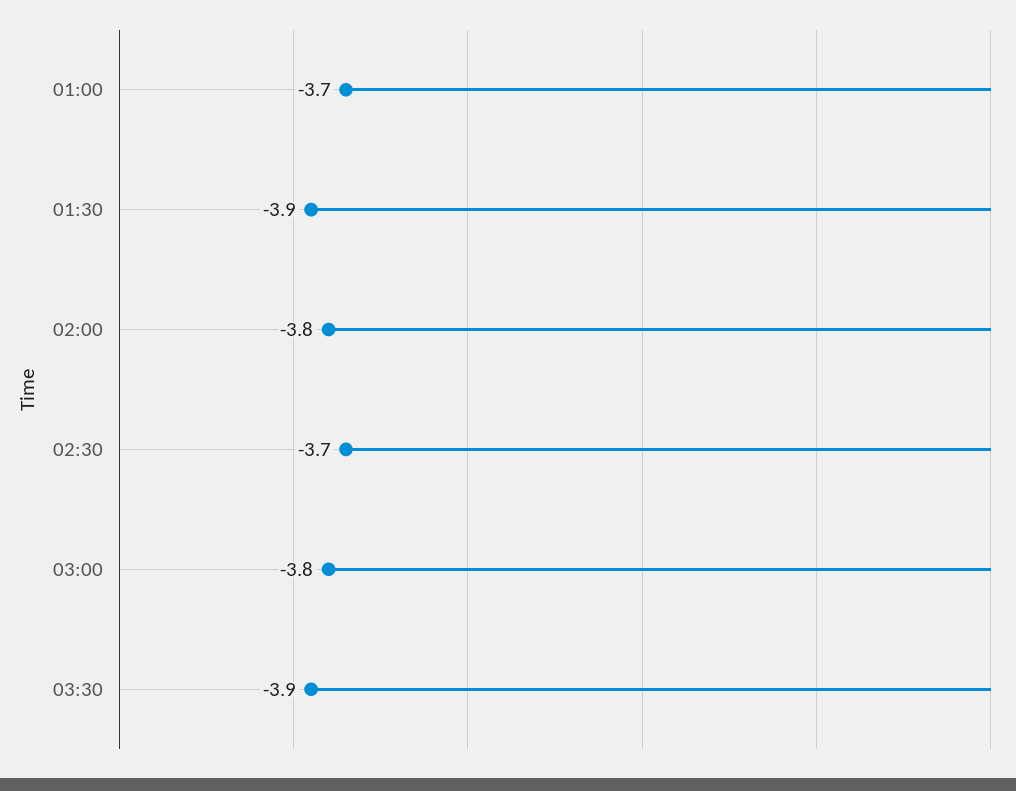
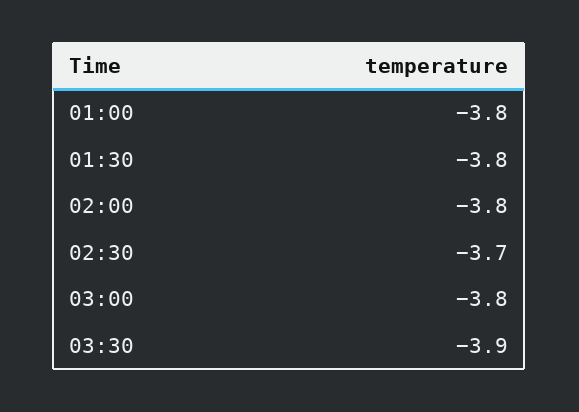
01:00: -3.7 -> -3.8
01:30: -3.9 -> -3.8

